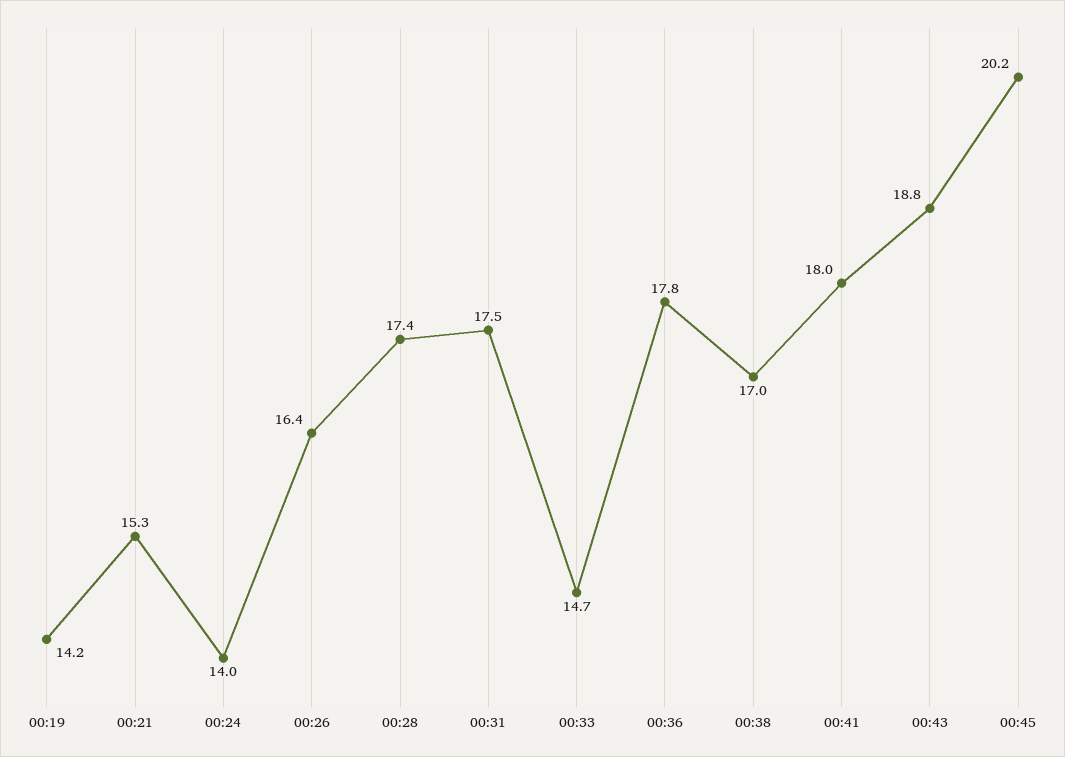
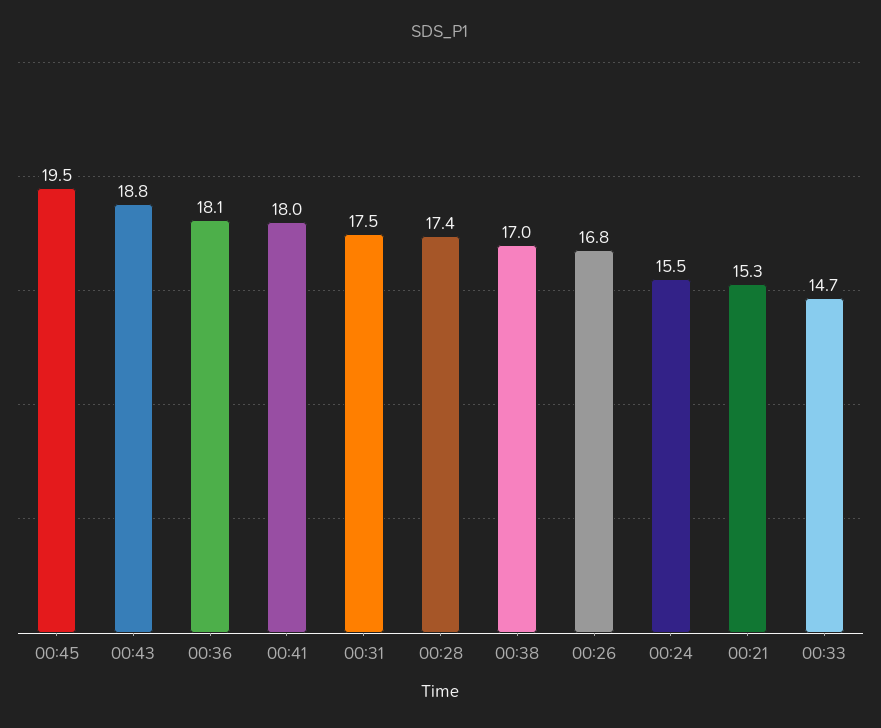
00:19: 14.2 -> none
00:24: 14 -> 15.5
00:26: 16.4 -> 16.8
00:36: 17.8 -> 18.1
00:45: 20.2 -> 19.5

